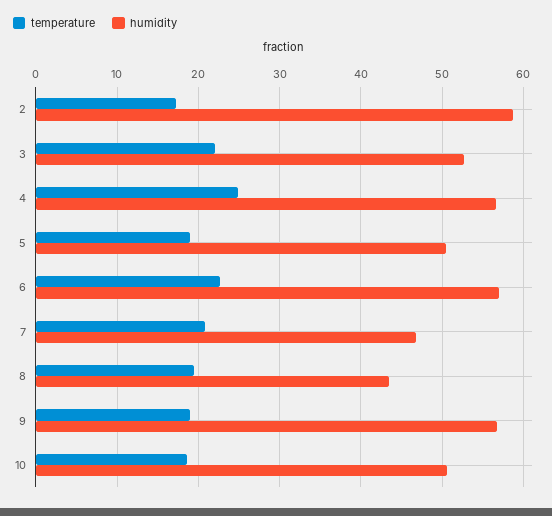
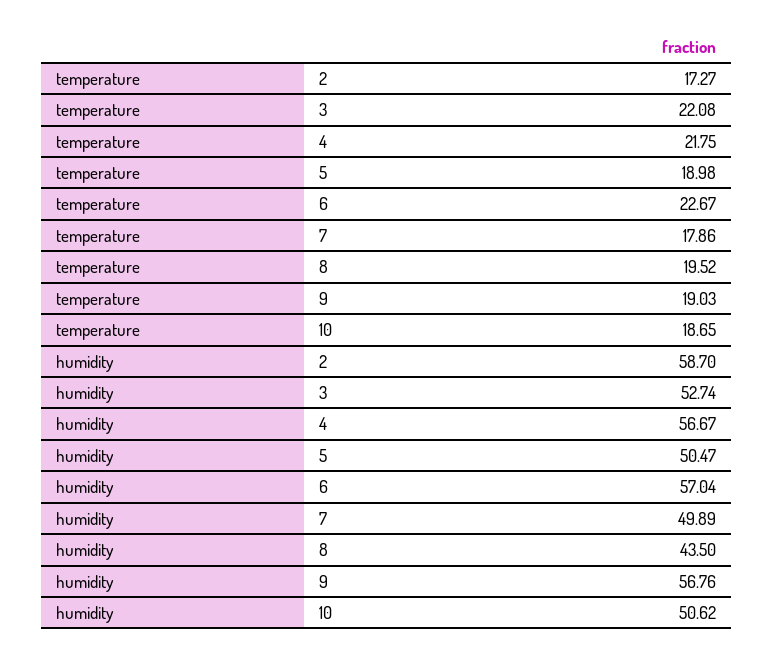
temperature, 4: 25 -> 21.75
temperature, 7: 21 -> 17.86
humidity, 7: 47 -> 49.89

